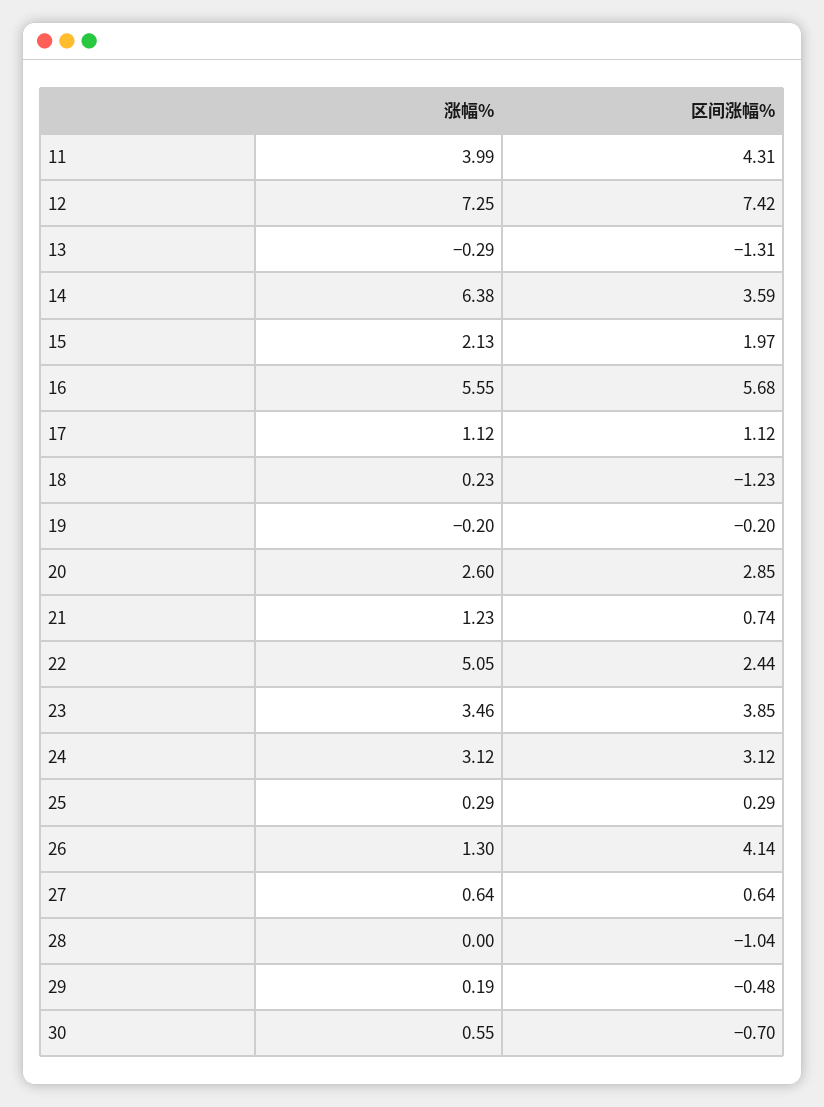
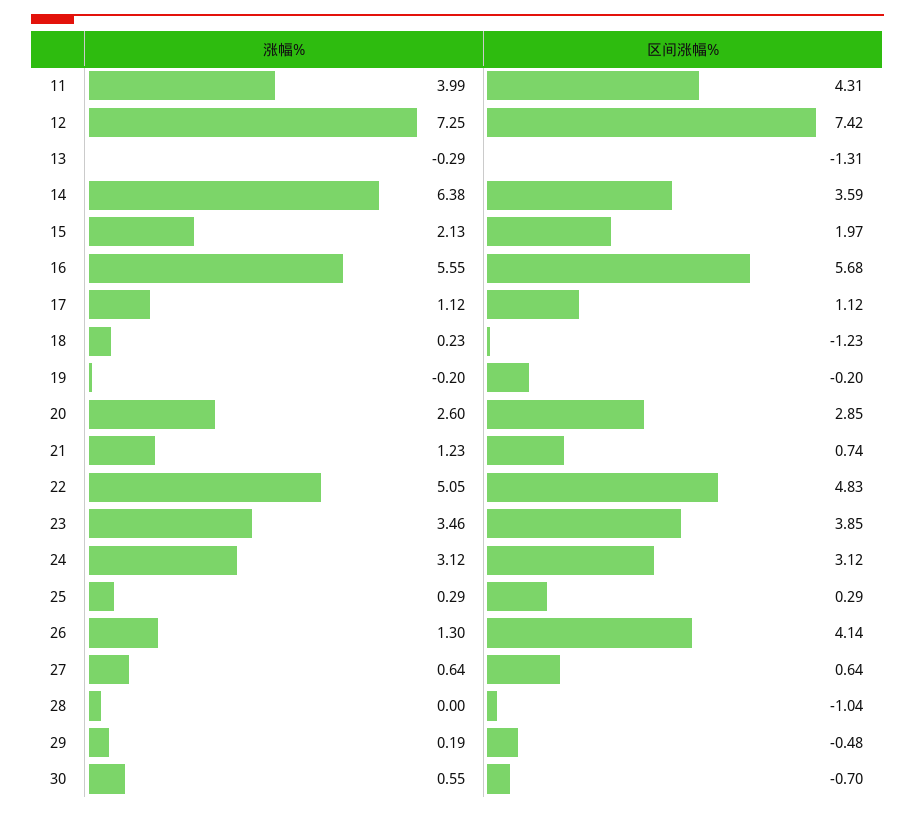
区间涨幅%, 22: 2.44 -> 4.83

